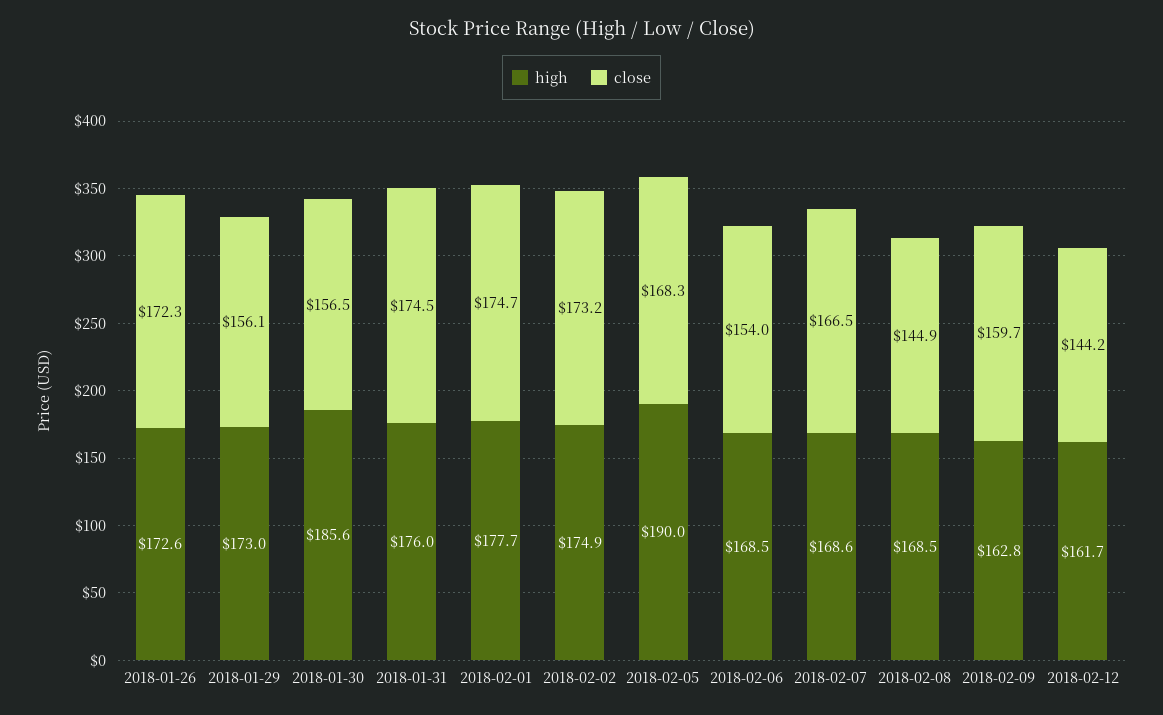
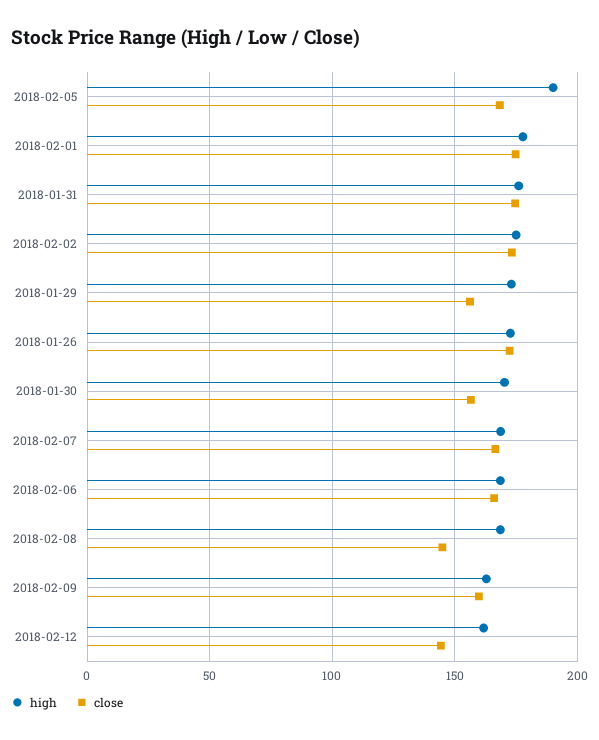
high, 2018-01-30: 185.6 -> 170
close, 2018-02-06: 154 -> 165

